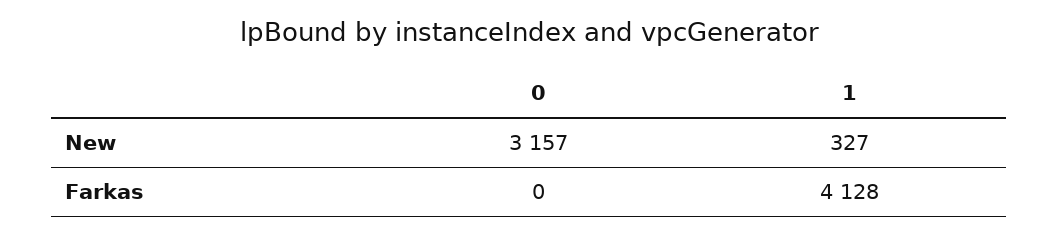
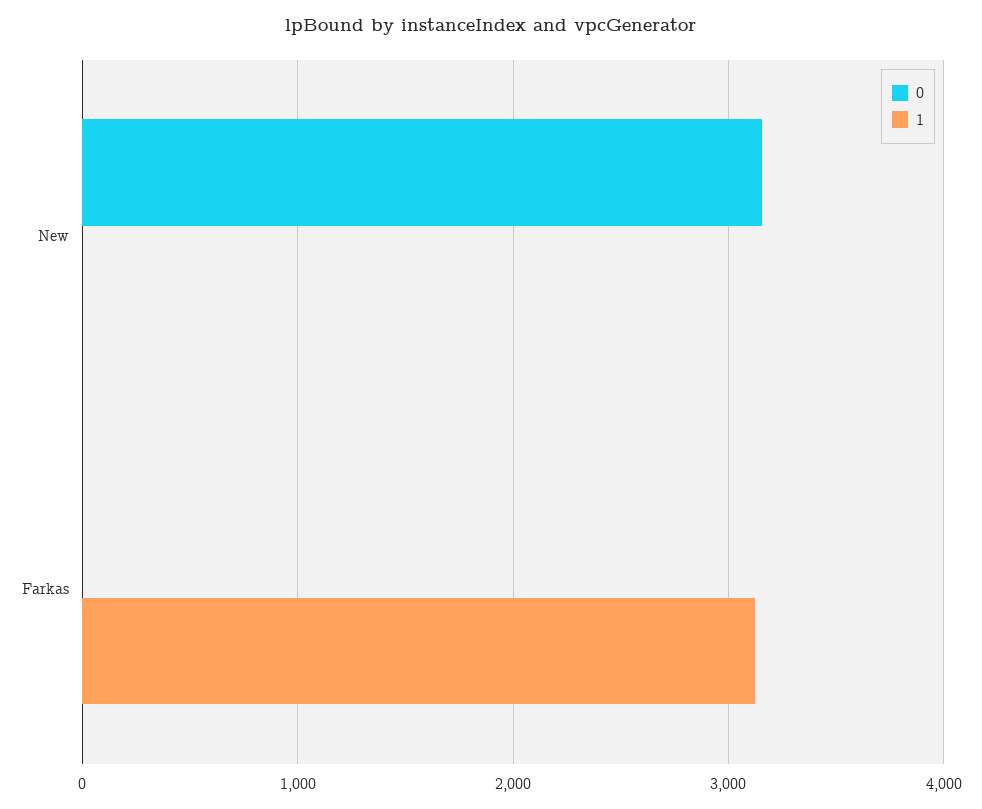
1, New: 327 -> 0
1, Farkas: 4128 -> 3100

